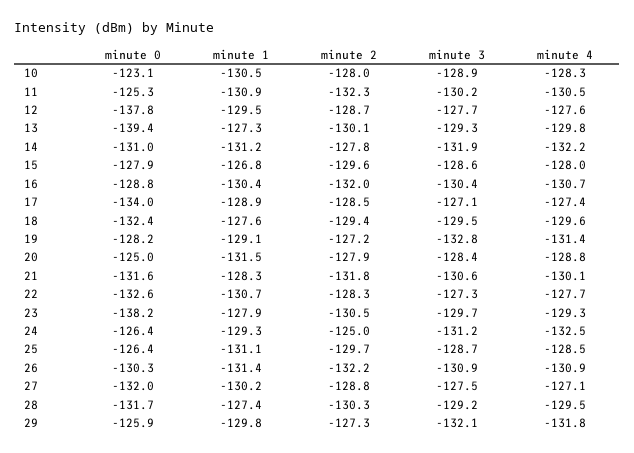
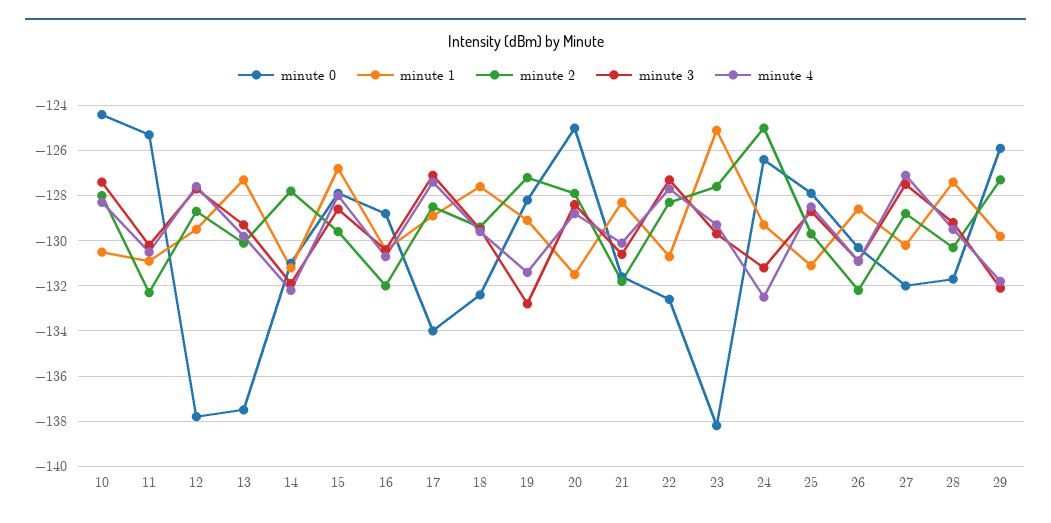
minute 0, 10: -123.1 -> -124.5
minute 3, 10: -128.9 -> -127.5
minute 0, 13: -139.4 -> -137.5
minute 1, 23: -127.9 -> -125
minute 2, 23: -130.5 -> -127.5
minute 0, 25: -126.4 -> -128
minute 1, 26: -131.4 -> -128.5

